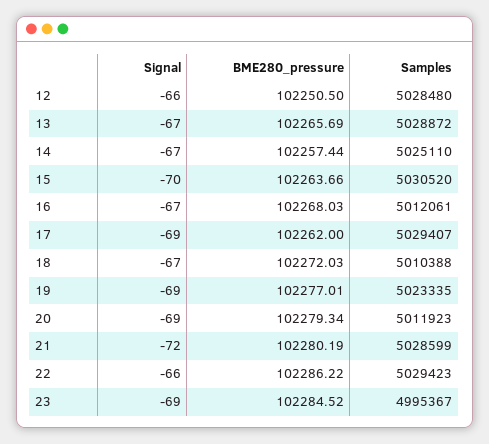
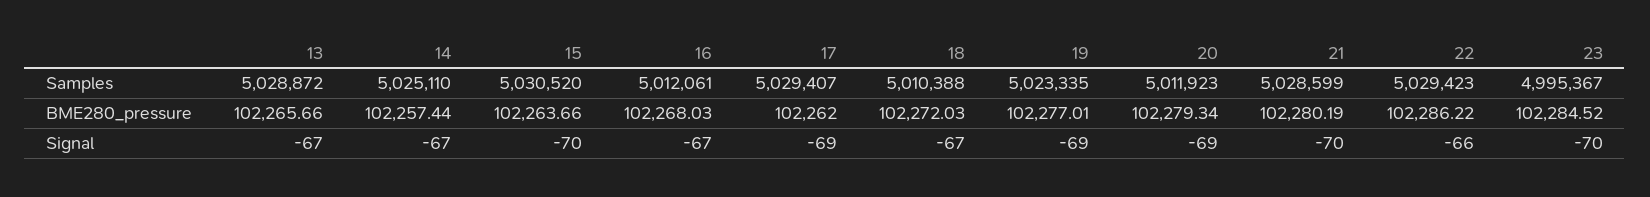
Signal, 12: -66 -> none
BME280_pressure, 12: 102250.5 -> none
Samples, 12: 5028480 -> none
BME280_pressure, 13: 102265.69 -> 102265.66
Signal, 21: -72 -> -70
Signal, 23: -69 -> -70

